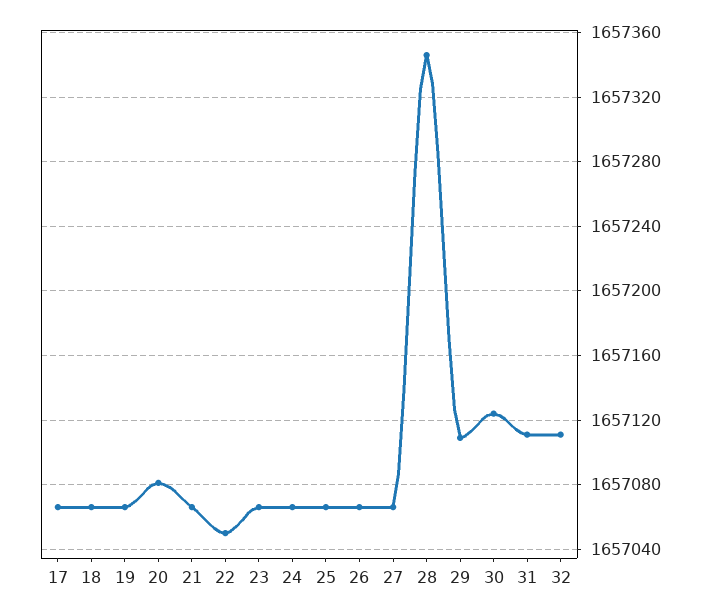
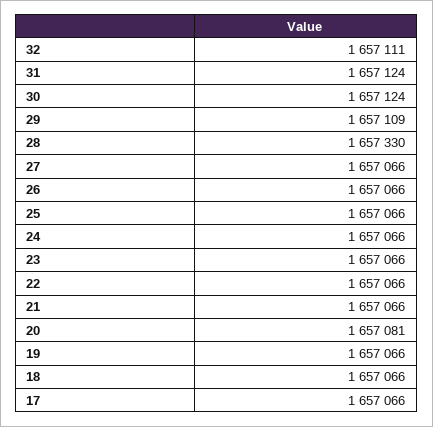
22: 1657050 -> 1657066
28: 1657345 -> 1657330
31: 1657110 -> 1657124

